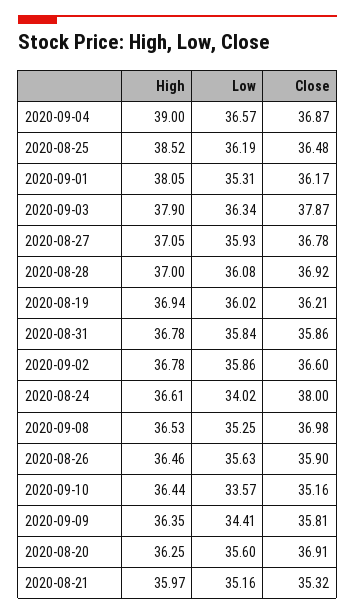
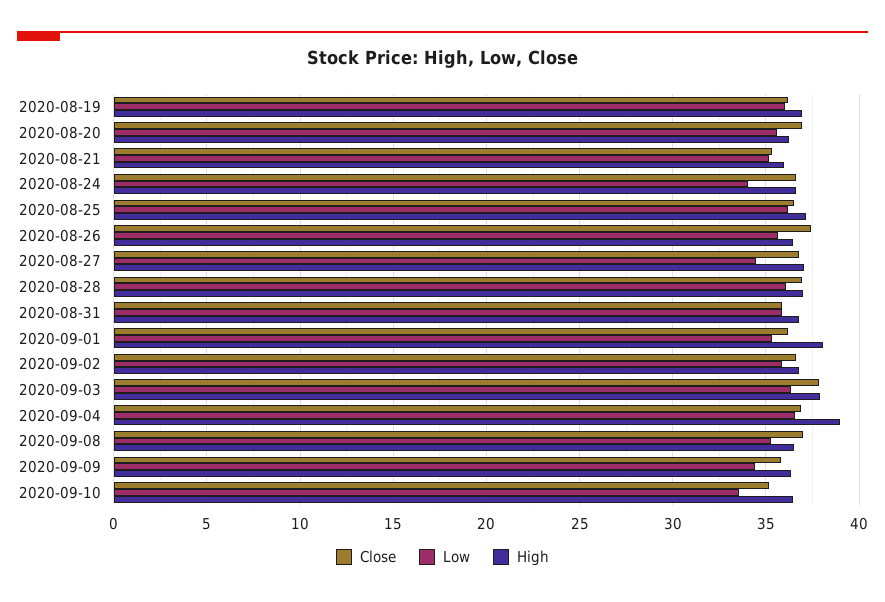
High, 2020-08-25: 38.52 -> 37
Low, 2020-08-27: 35.93 -> 34.5
Close, 2020-08-24: 38 -> 36.5
Close, 2020-08-26: 35.9 -> 37.5

